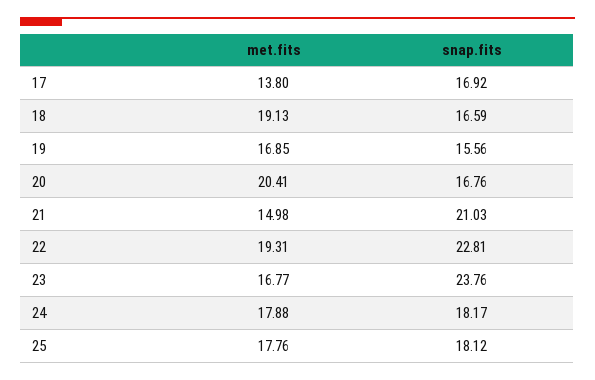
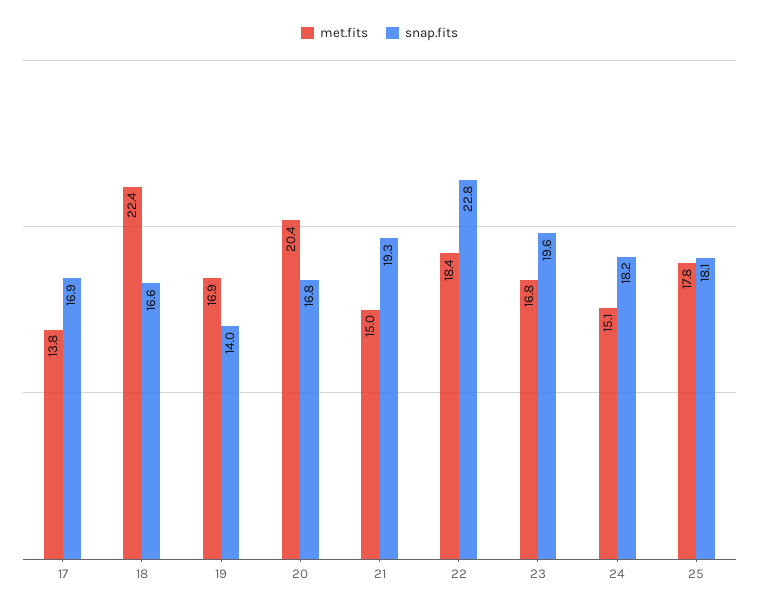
met.fits, 18: 19.13 -> 22.4
snap.fits, 19: 15.56 -> 14
snap.fits, 21: 21.03 -> 19.3
met.fits, 22: 19.31 -> 18.4
snap.fits, 23: 23.76 -> 19.6
met.fits, 24: 17.88 -> 15.1

